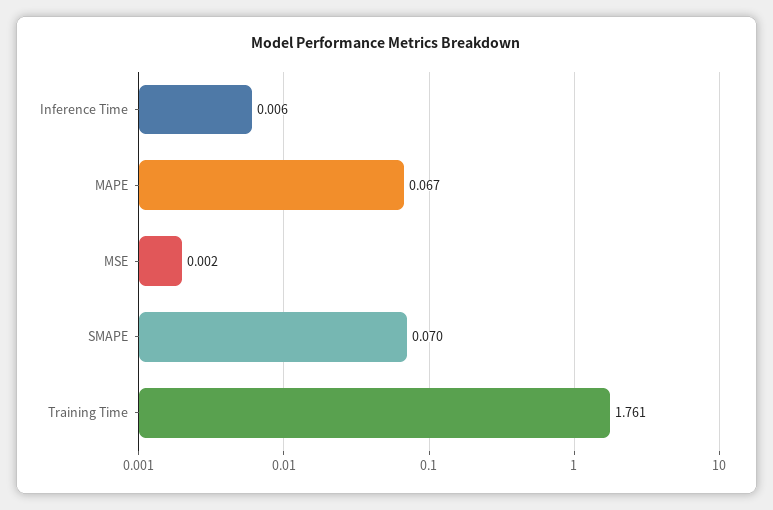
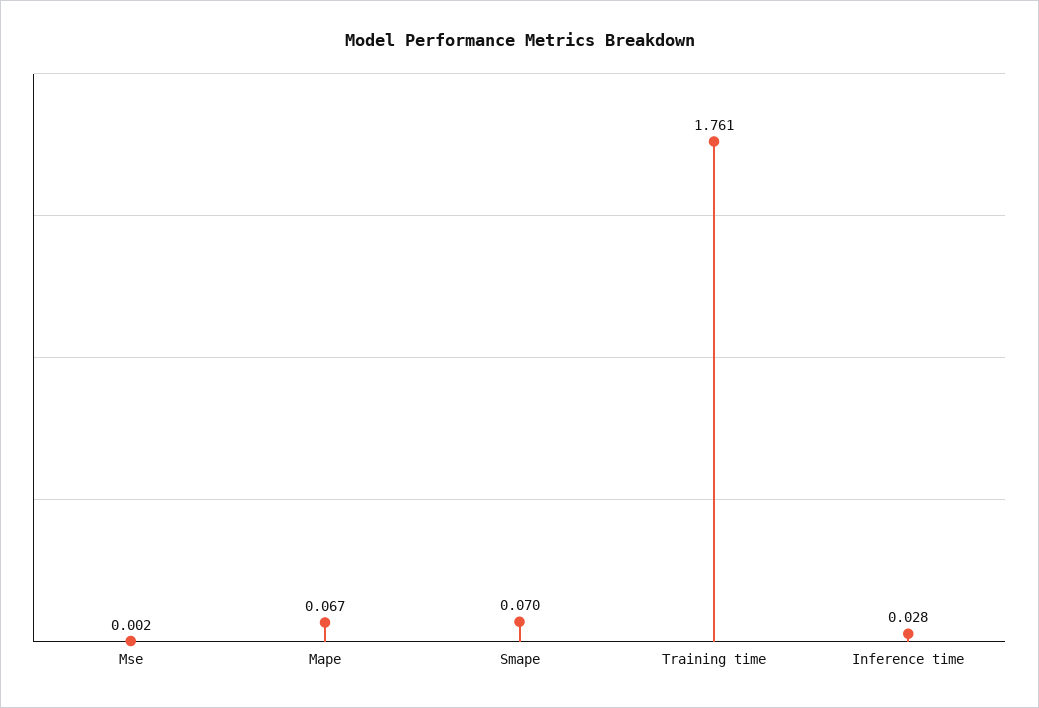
Inference Time: 0.006 -> 0.028

